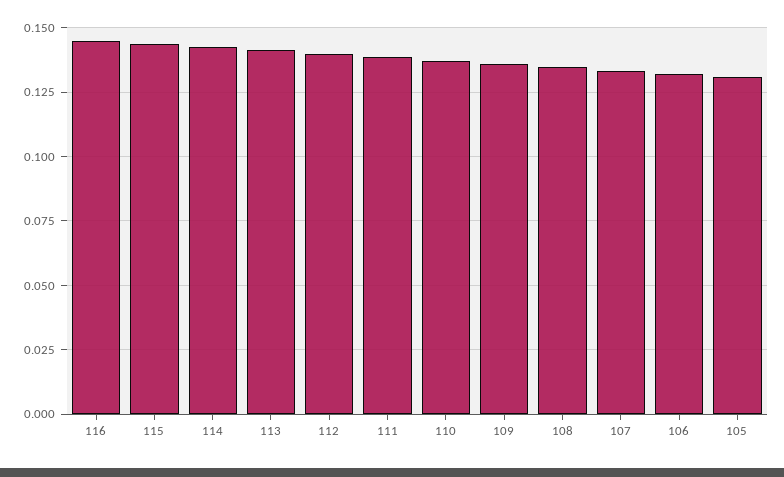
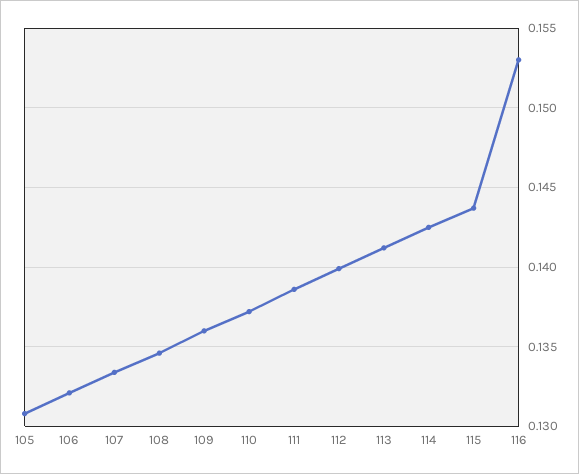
116: 0.145 -> 0.153

